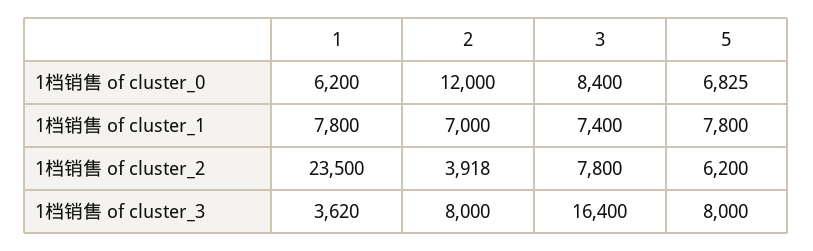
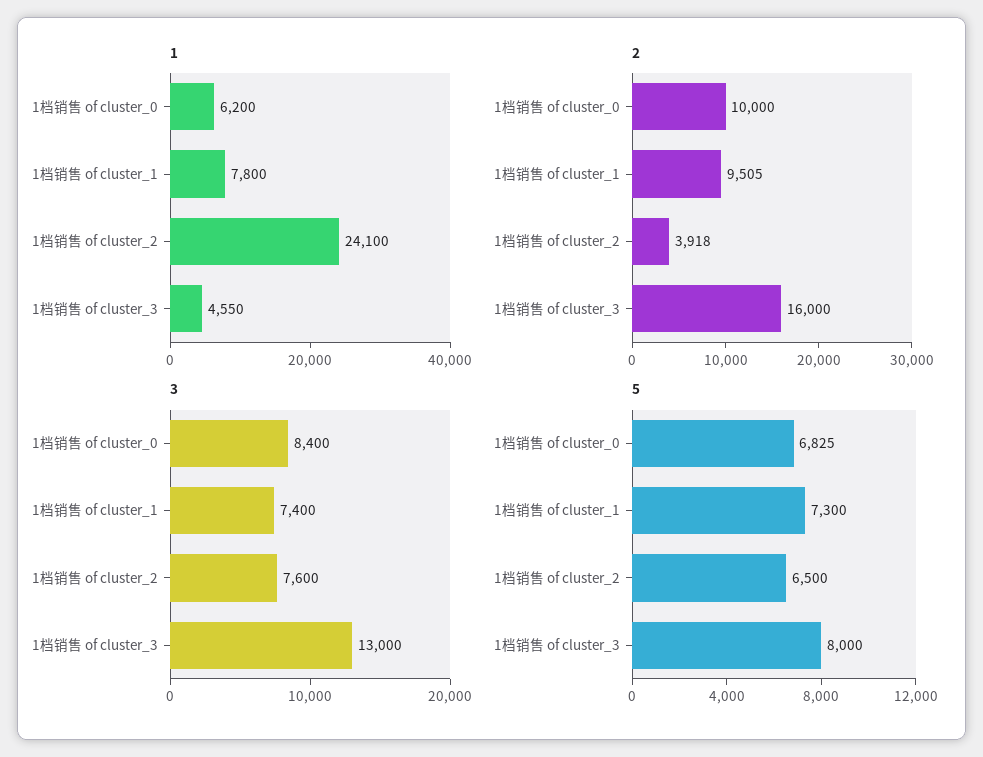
2, 1档销售 of cluster_0: 12000 -> 10000
2, 1档销售 of cluster_1: 7000 -> 9505
5, 1档销售 of cluster_1: 7800 -> 7300
1, 1档销售 of cluster_2: 23500 -> 24100
3, 1档销售 of cluster_2: 7800 -> 7600
5, 1档销售 of cluster_2: 6200 -> 6500
1, 1档销售 of cluster_3: 3620 -> 4550
2, 1档销售 of cluster_3: 8000 -> 16000
3, 1档销售 of cluster_3: 16400 -> 13000

